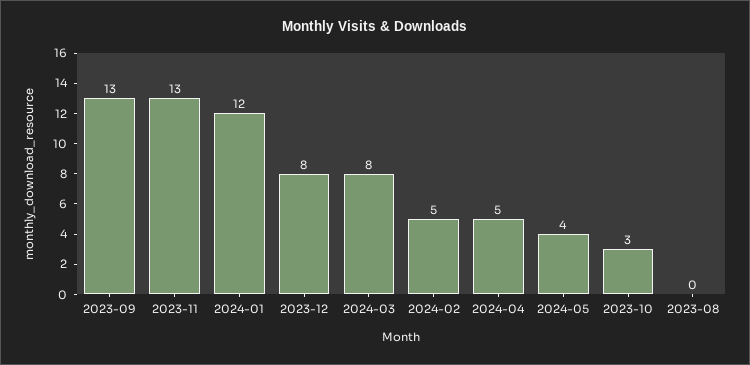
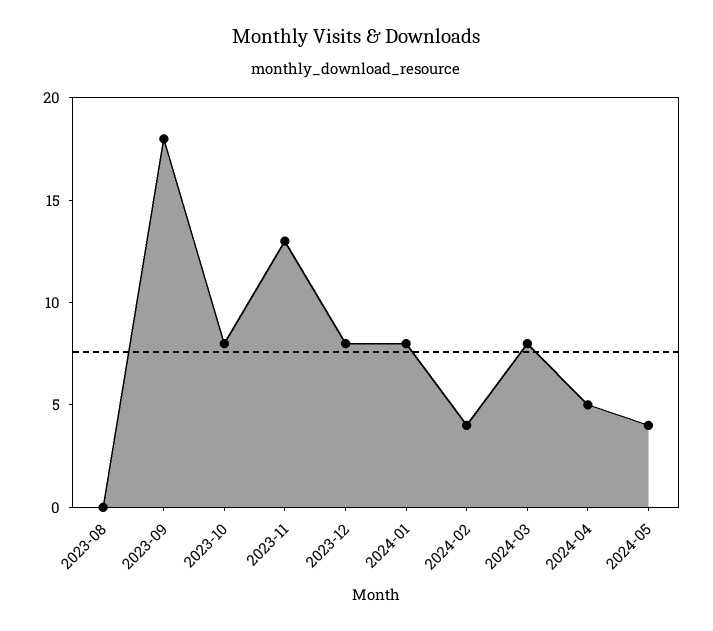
2023-09: 13 -> 18
2024-01: 12 -> 8
2024-02: 5 -> 4
2023-10: 3 -> 8

